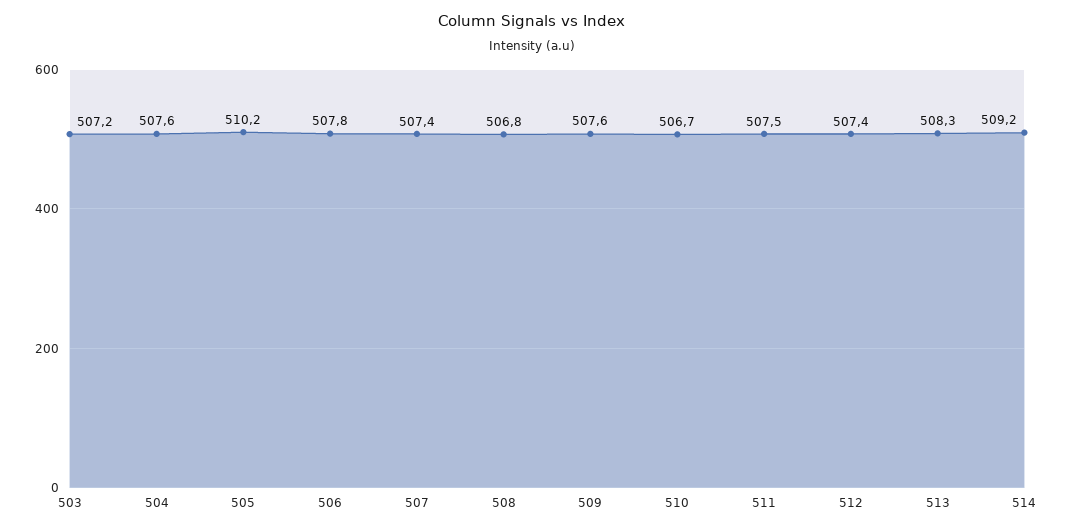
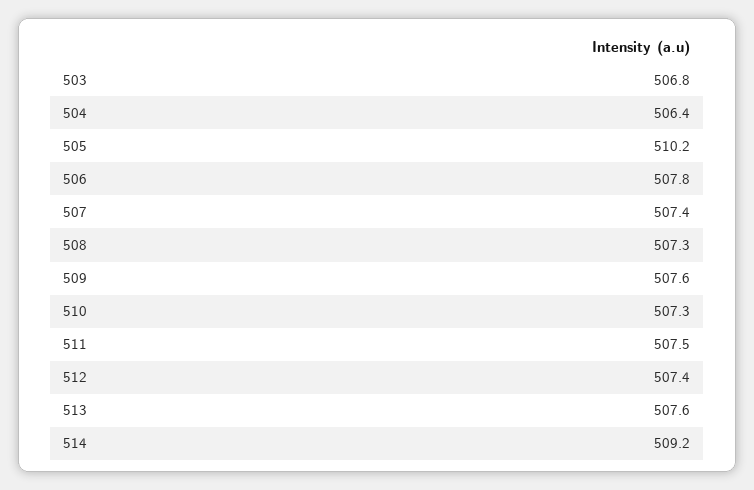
503: 507.2 -> 506.8
504: 507.6 -> 506.4
508: 506.8 -> 507.3
510: 506.7 -> 507.3
513: 508.3 -> 507.6

